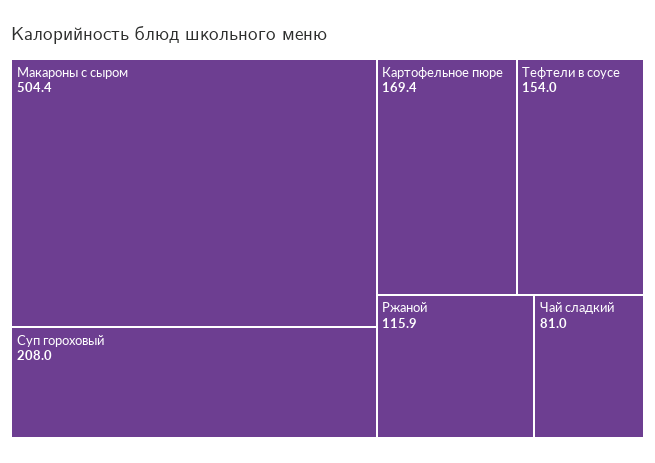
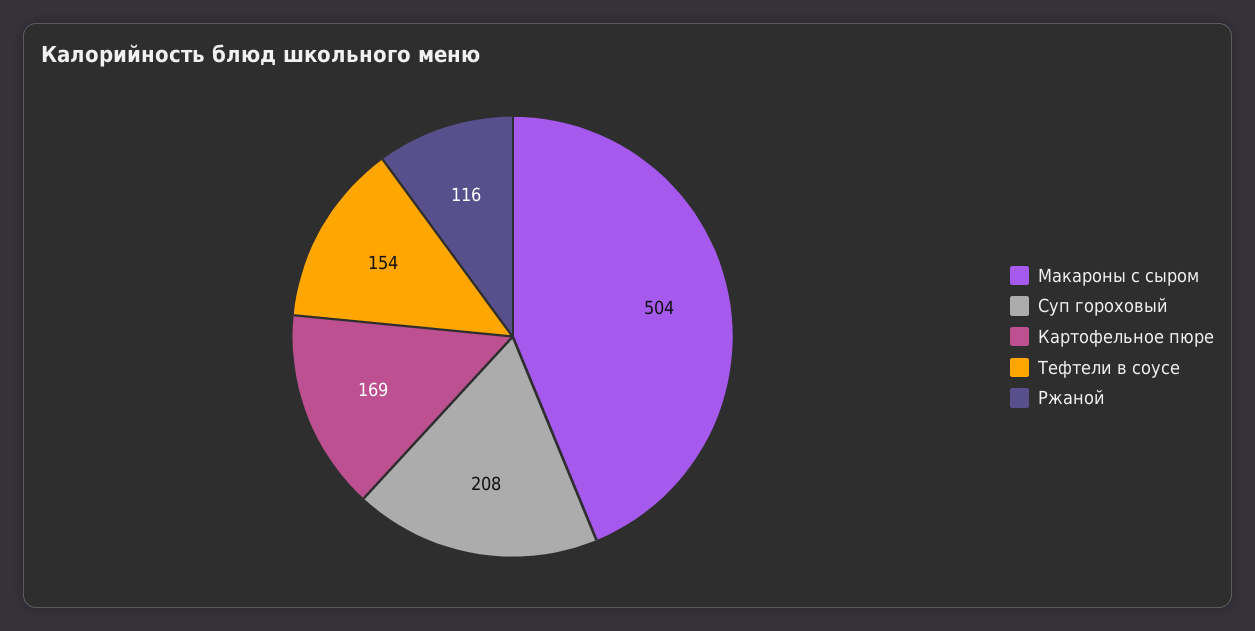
Чай сладкий: 81 -> none

